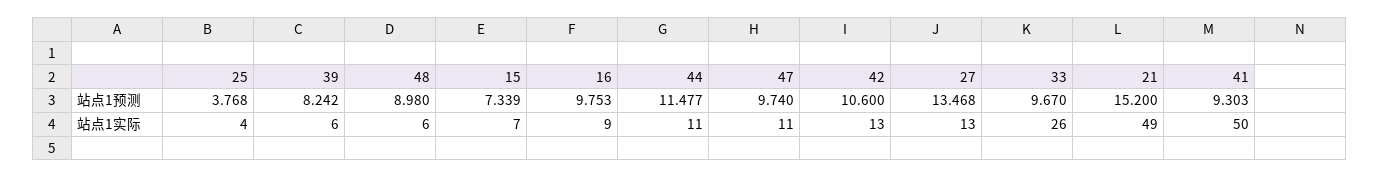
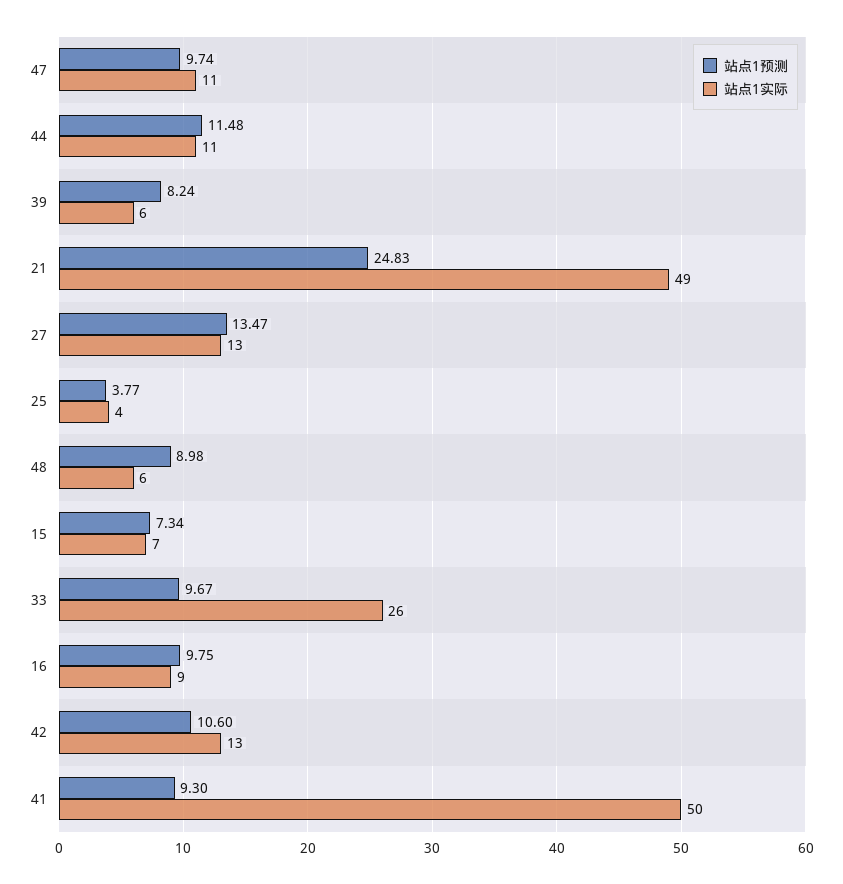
站点1预测, 21: 15.2 -> 24.83

